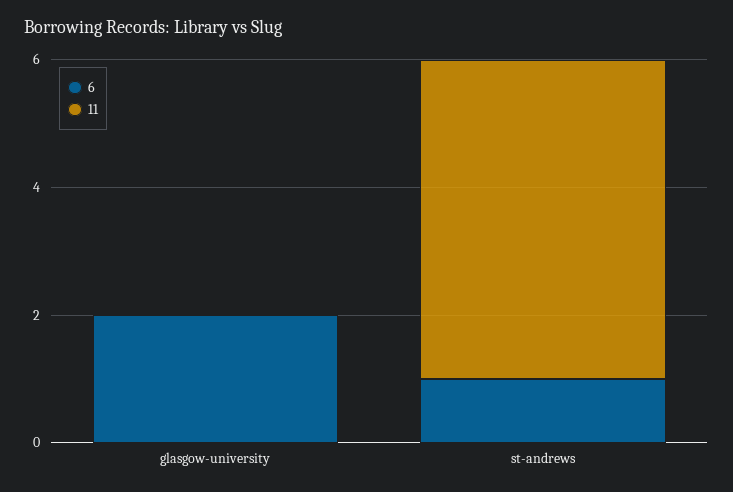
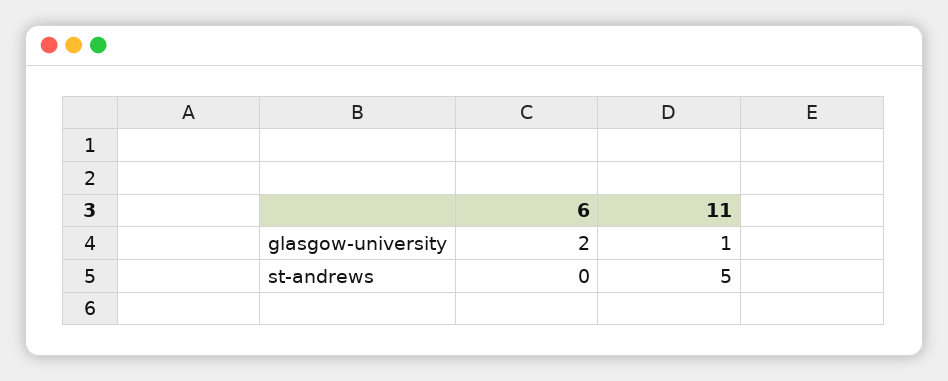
11, glasgow-university: 0 -> 1
6, st-andrews: 1 -> 0

